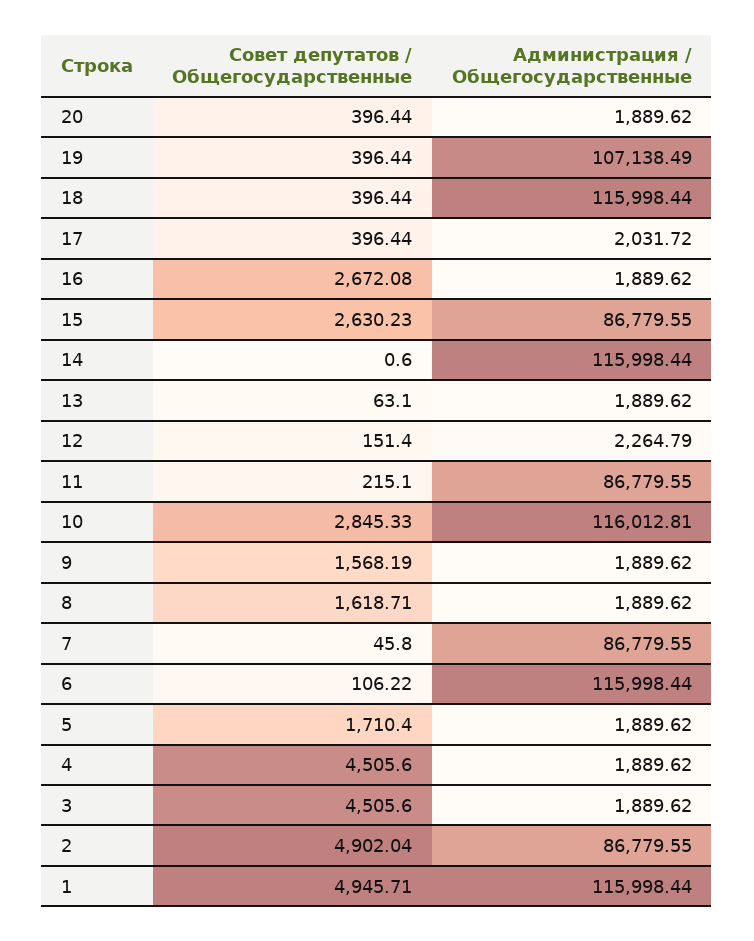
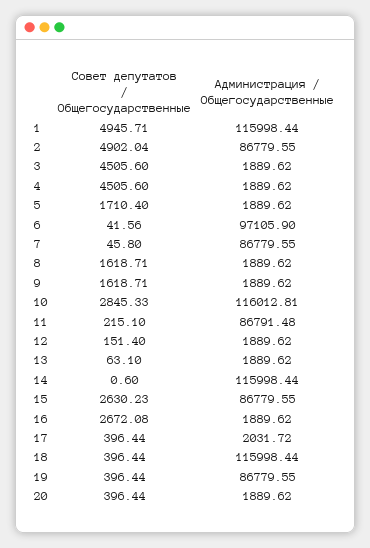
Администрация / Общегосударственные, 19: 107138.49 -> 86779.55
Администрация / Общегосударственные, 12: 2264.79 -> 1889.62
Администрация / Общегосударственные, 11: 86779.55 -> 86791.48
Совет депутатов / Общегосударственные, 9: 1568.19 -> 1618.71
Совет депутатов / Общегосударственные, 6: 106.22 -> 41.56
Администрация / Общегосударственные, 6: 115998.44 -> 97105.9

